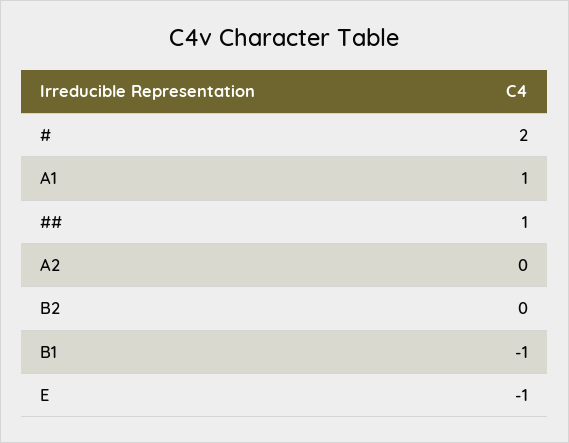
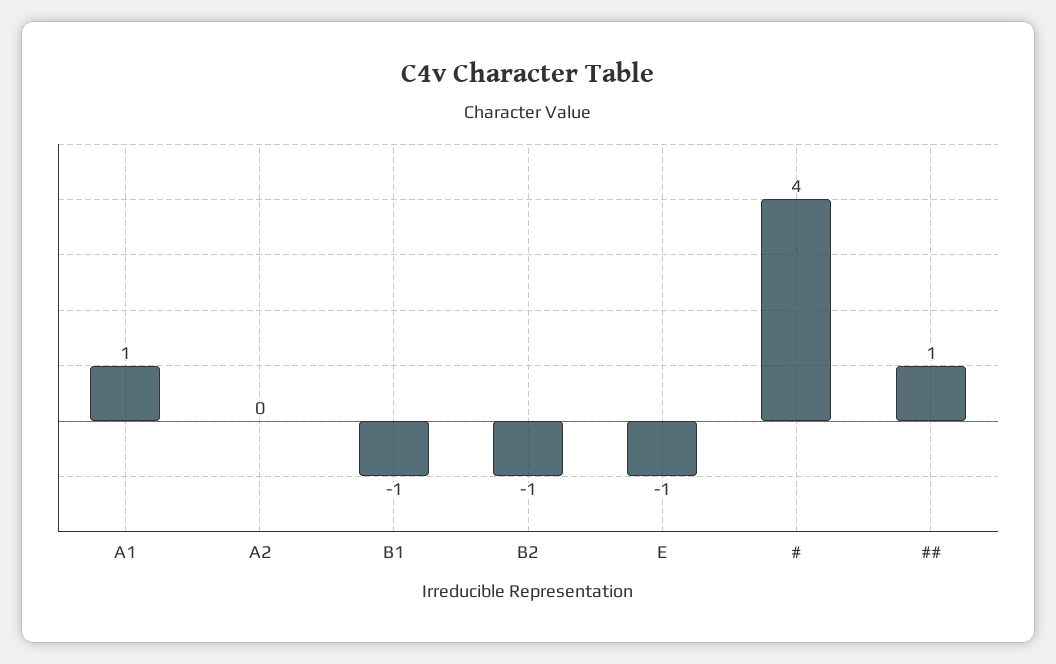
#: 2 -> 4
B2: 0 -> -1

